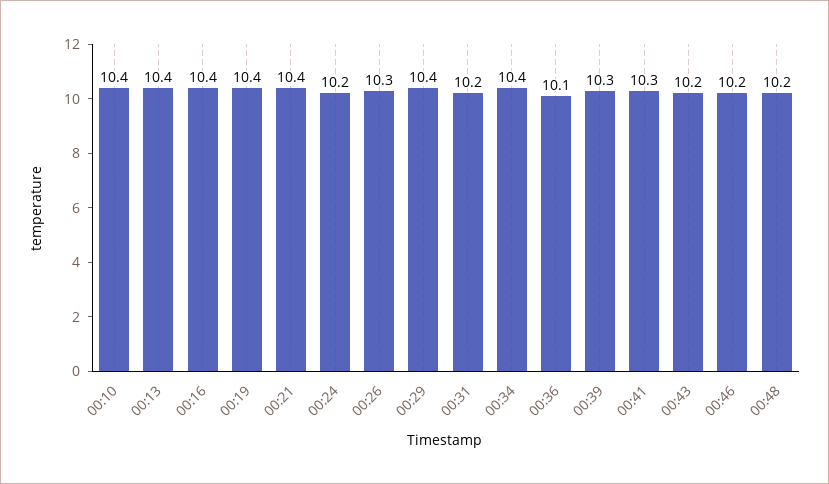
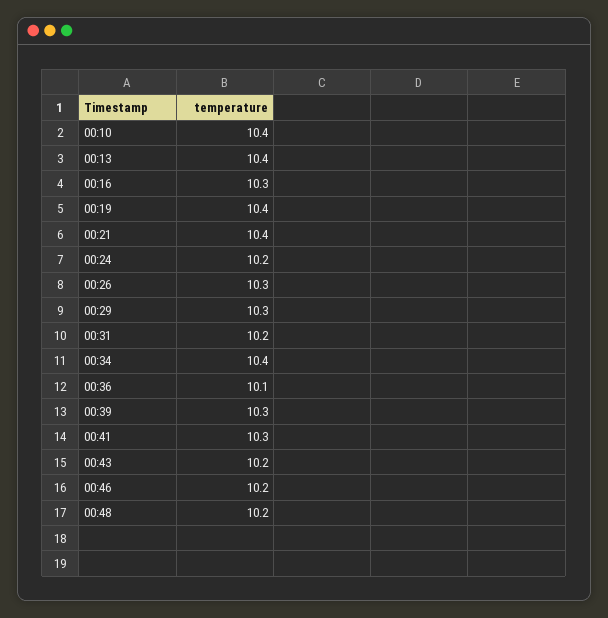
00:16: 10.4 -> 10.3
00:29: 10.4 -> 10.3

